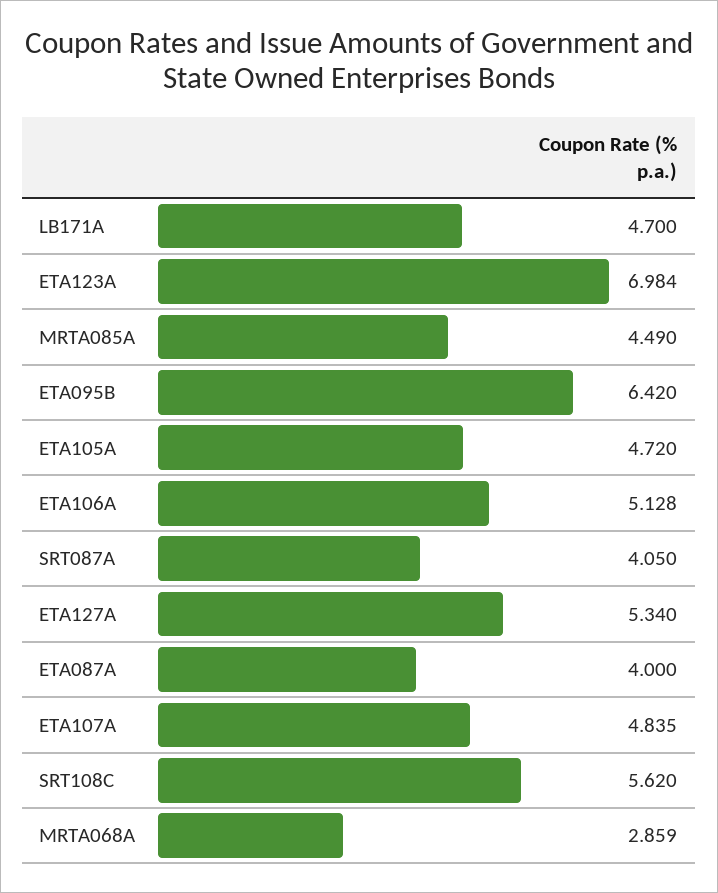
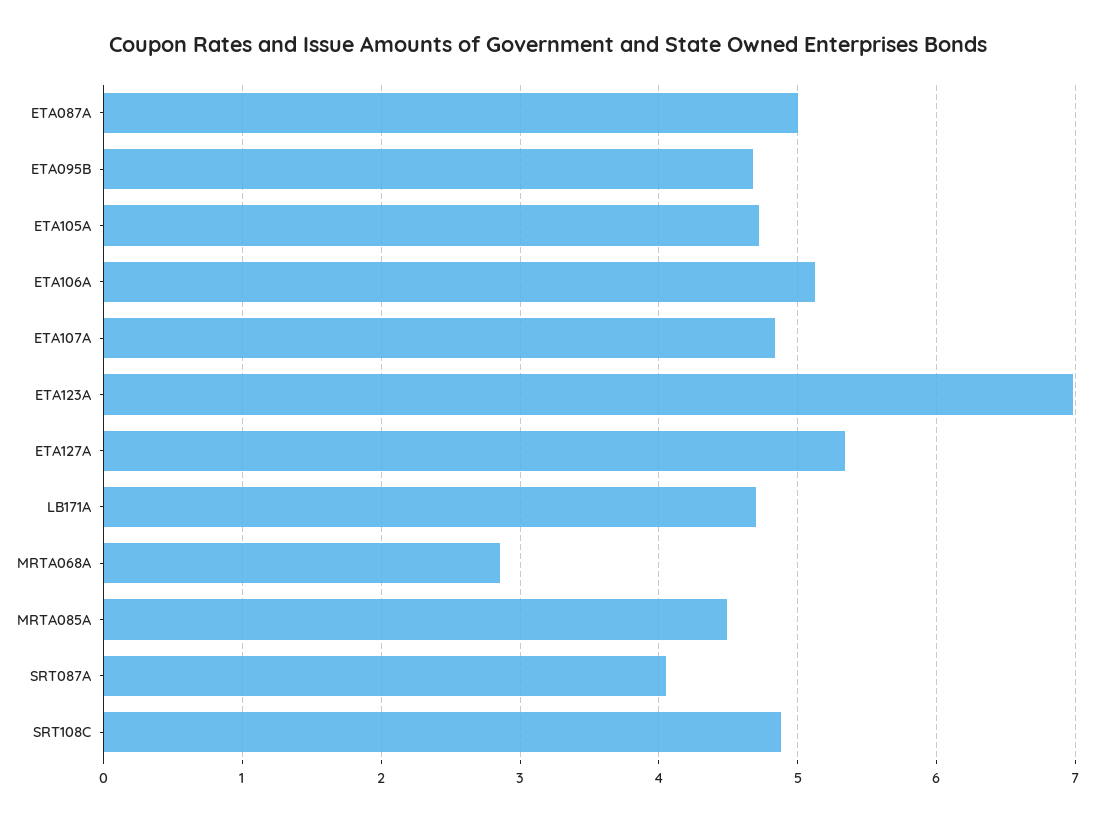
ETA095B: 6.42 -> 4.7
ETA087A: 4 -> 5
SRT108C: 5.62 -> 4.9

